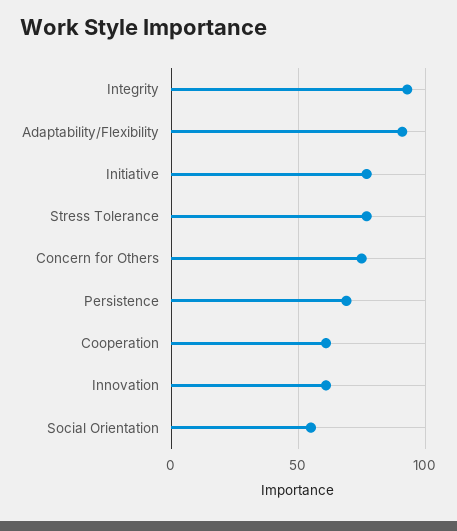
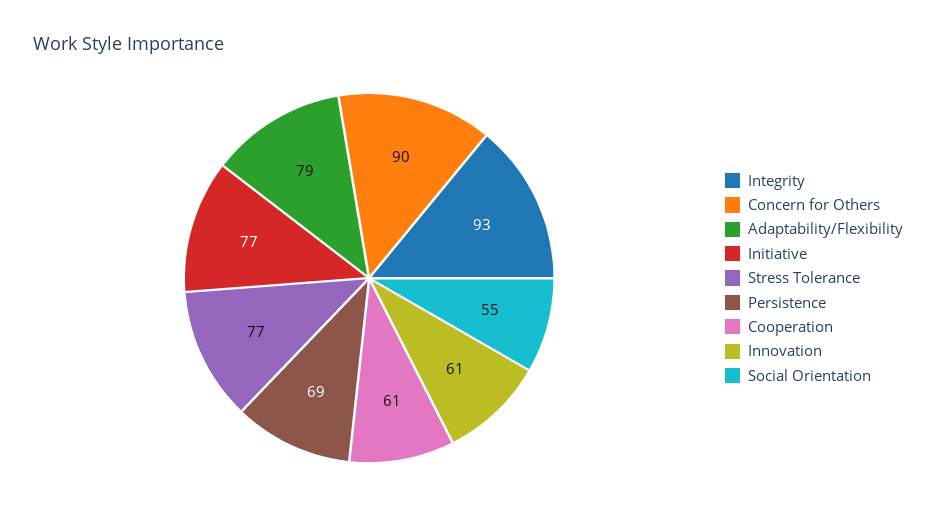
Adaptability/Flexibility: 90 -> 79
Concern for Others: 75 -> 90

